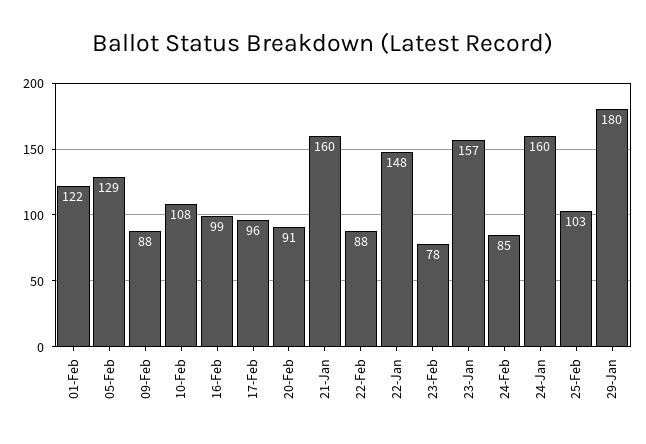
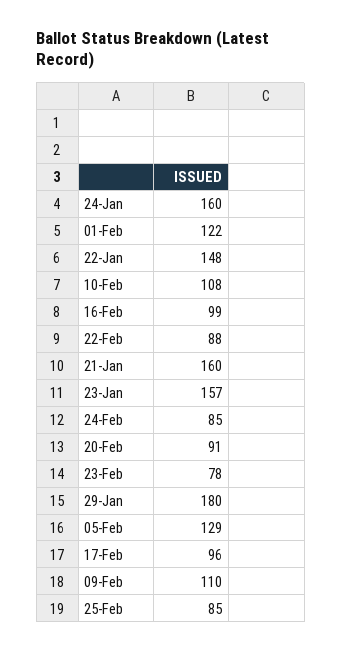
09-Feb: 88 -> 110
25-Feb: 103 -> 85

